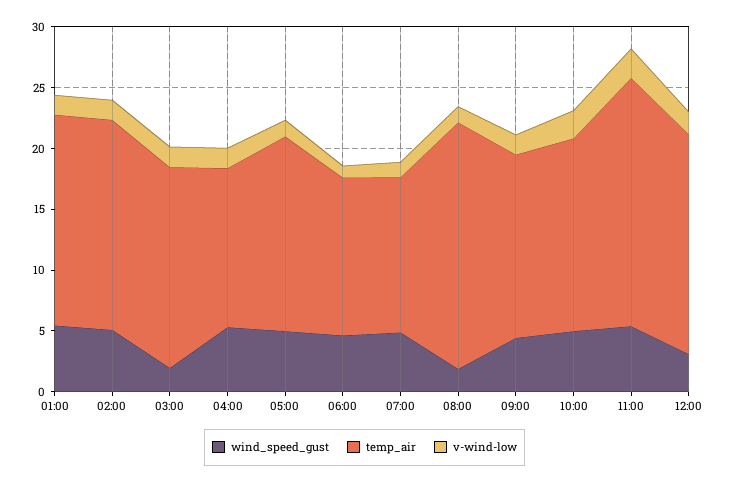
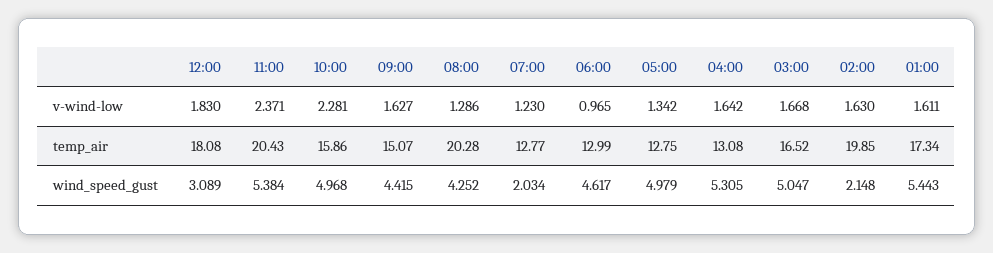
wind_speed_gust, 02:00: 5 -> 2.148
temp_air, 02:00: 17 -> 19.85
wind_speed_gust, 03:00: 2 -> 5.047
temp_air, 05:00: 16 -> 12.75
wind_speed_gust, 07:00: 5 -> 2.034
wind_speed_gust, 08:00: 2 -> 4.252

